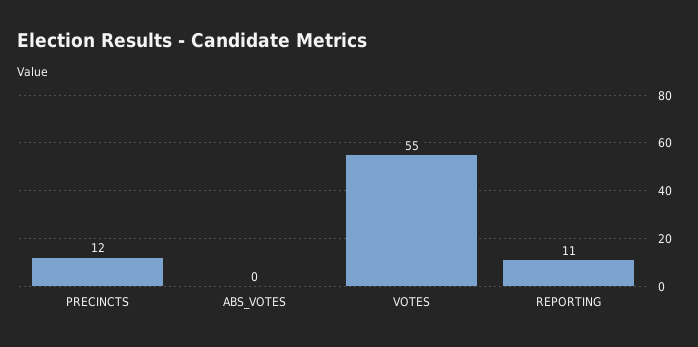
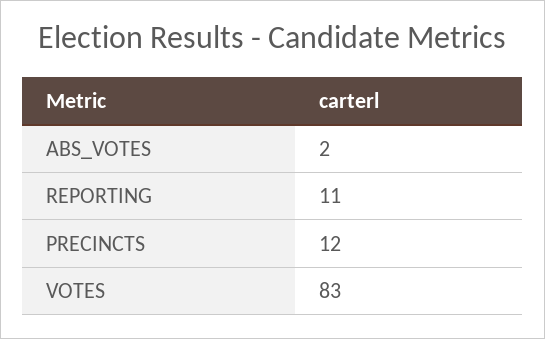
ABS_VOTES: 0 -> 2
VOTES: 55 -> 83

